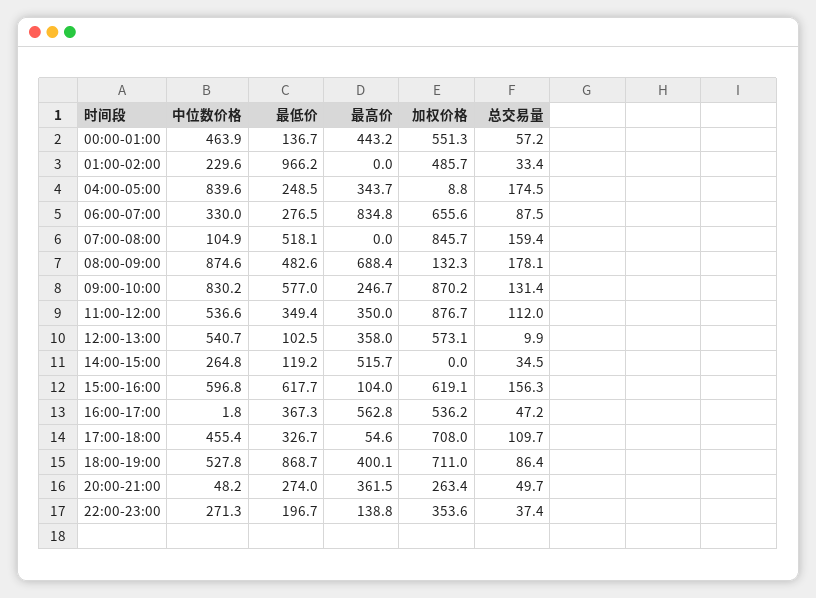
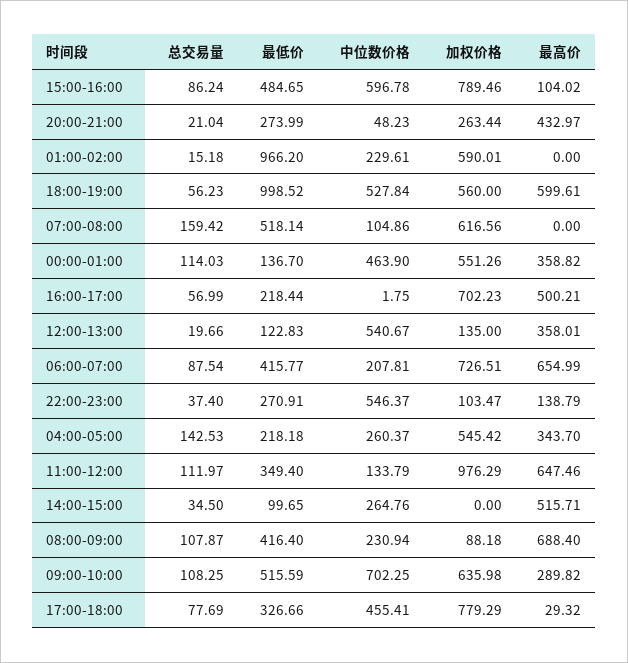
最高价, 00:00-01:00: 443.2 -> 358.82
总交易量, 00:00-01:00: 57.2 -> 114.03
加权价格, 01:00-02:00: 485.7 -> 590.01
总交易量, 01:00-02:00: 33.4 -> 15.18
中位数价格, 04:00-05:00: 839.6 -> 260.37
最低价, 04:00-05:00: 248.5 -> 218.18
加权价格, 04:00-05:00: 8.8 -> 545.42
总交易量, 04:00-05:00: 174.5 -> 142.53
中位数价格, 06:00-07:00: 330 -> 207.81
最低价, 06:00-07:00: 276.5 -> 415.77
最高价, 06:00-07:00: 834.8 -> 654.99
加权价格, 06:00-07:00: 655.6 -> 726.51
加权价格, 07:00-08:00: 845.7 -> 616.56
中位数价格, 08:00-09:00: 874.6 -> 230.94
最低价, 08:00-09:00: 482.6 -> 416.4
加权价格, 08:00-09:00: 132.3 -> 88.18
总交易量, 08:00-09:00: 178.1 -> 107.87
中位数价格, 09:00-10:00: 830.2 -> 702.25
最低价, 09:00-10:00: 577 -> 515.59
最高价, 09:00-10:00: 246.7 -> 289.82
加权价格, 09:00-10:00: 870.2 -> 635.98
总交易量, 09:00-10:00: 131.4 -> 108.25
中位数价格, 11:00-12:00: 536.6 -> 133.79
最高价, 11:00-12:00: 350 -> 647.46
加权价格, 11:00-12:00: 876.7 -> 976.29
最低价, 12:00-13:00: 102.5 -> 122.83
加权价格, 12:00-13:00: 573.1 -> 135
总交易量, 12:00-13:00: 9.9 -> 19.66
最低价, 14:00-15:00: 119.2 -> 99.65
最低价, 15:00-16:00: 617.7 -> 484.65
加权价格, 15:00-16:00: 619.1 -> 789.46
总交易量, 15:00-16:00: 156.3 -> 86.24
最低价, 16:00-17:00: 367.3 -> 218.44
最高价, 16:00-17:00: 562.8 -> 500.21
加权价格, 16:00-17:00: 536.2 -> 702.23
总交易量, 16:00-17:00: 47.2 -> 56.99
最高价, 17:00-18:00: 54.6 -> 29.32
加权价格, 17:00-18:00: 708 -> 779.29
总交易量, 17:00-18:00: 109.7 -> 77.69
最低价, 18:00-19:00: 868.7 -> 998.52
最高价, 18:00-19:00: 400.1 -> 599.61
加权价格, 18:00-19:00: 711 -> 560
总交易量, 18:00-19:00: 86.4 -> 56.23
最高价, 20:00-21:00: 361.5 -> 432.97
总交易量, 20:00-21:00: 49.7 -> 21.04
中位数价格, 22:00-23:00: 271.3 -> 546.37
最低价, 22:00-23:00: 196.7 -> 270.91
加权价格, 22:00-23:00: 353.6 -> 103.47

